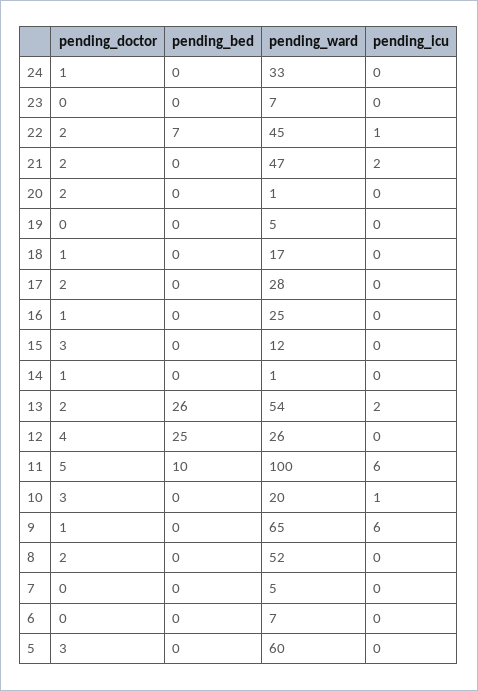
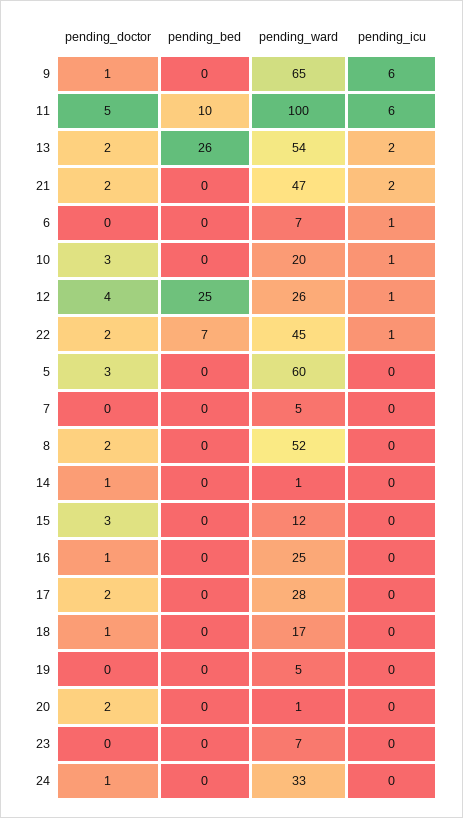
pending_icu, 12: 0 -> 1
pending_icu, 6: 0 -> 1

